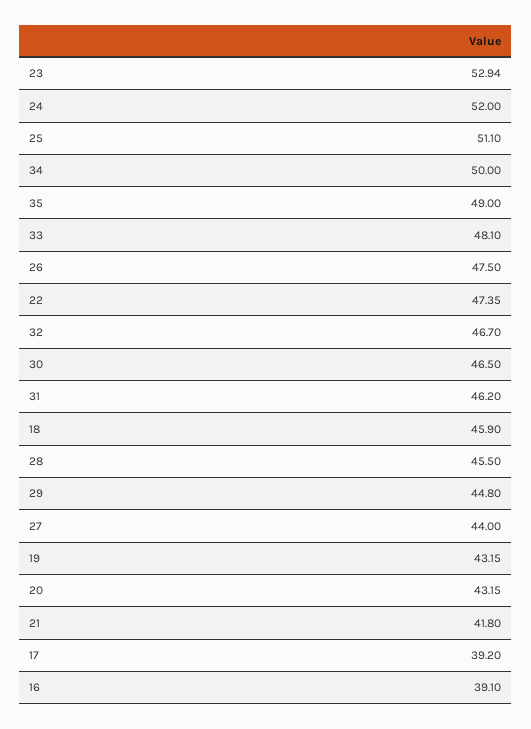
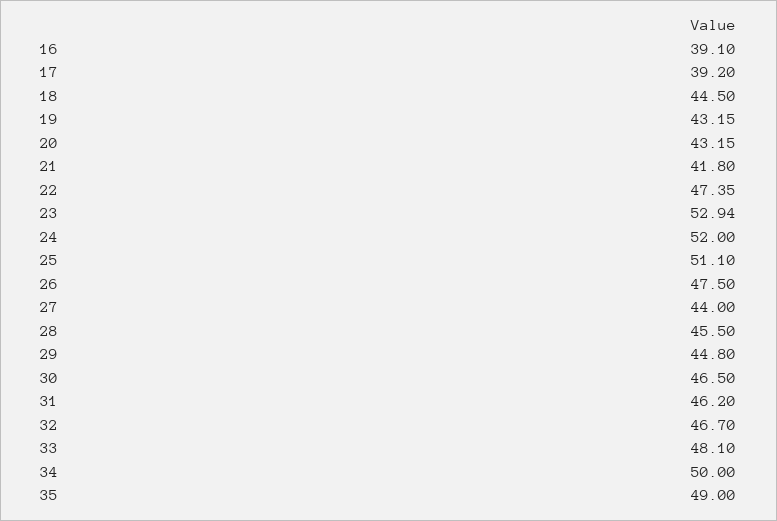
18: 45.9 -> 44.5

